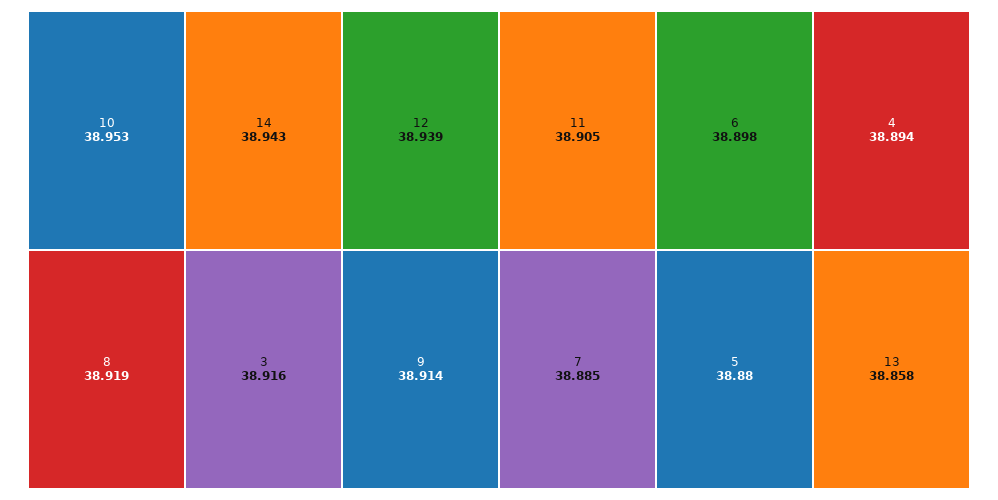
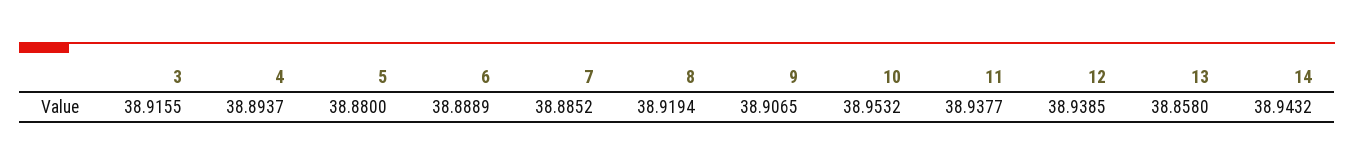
9: 38.914 -> 38.9065
11: 38.905 -> 38.9377
6: 38.898 -> 38.8889

